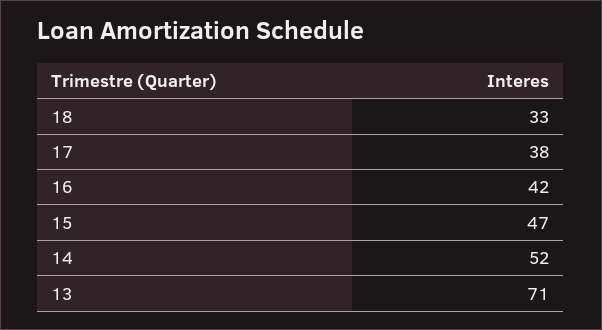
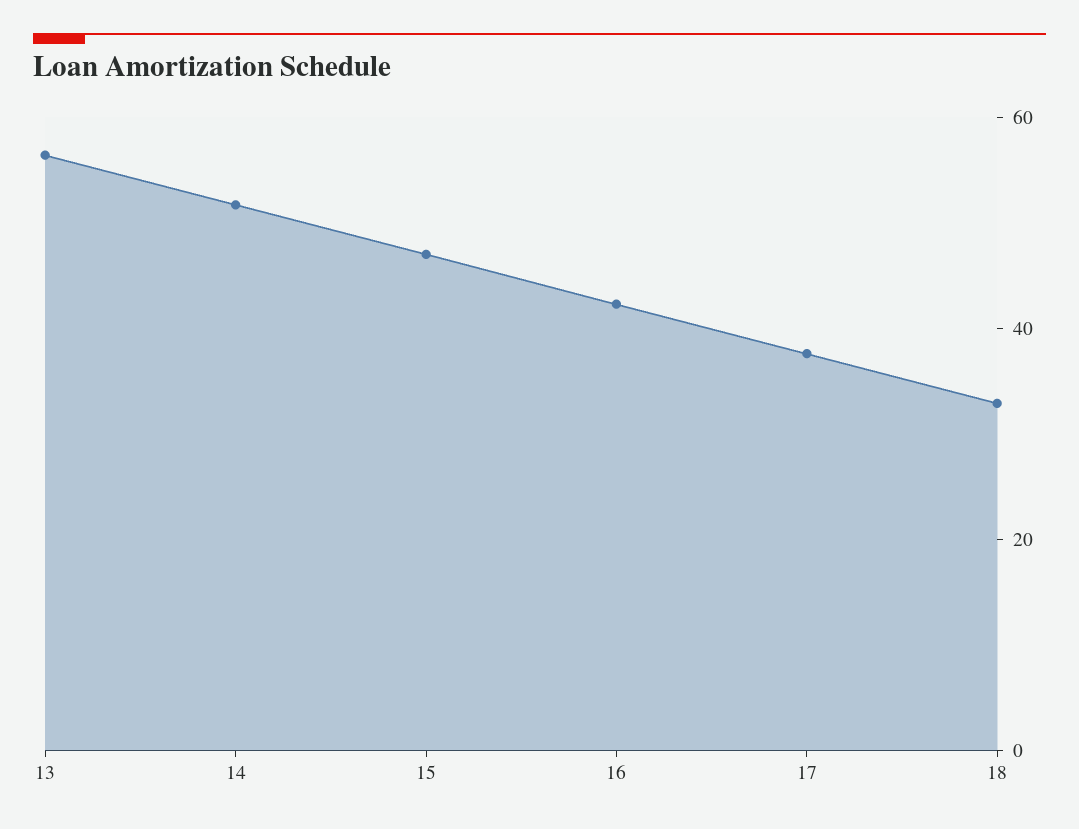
13: 71 -> 55

